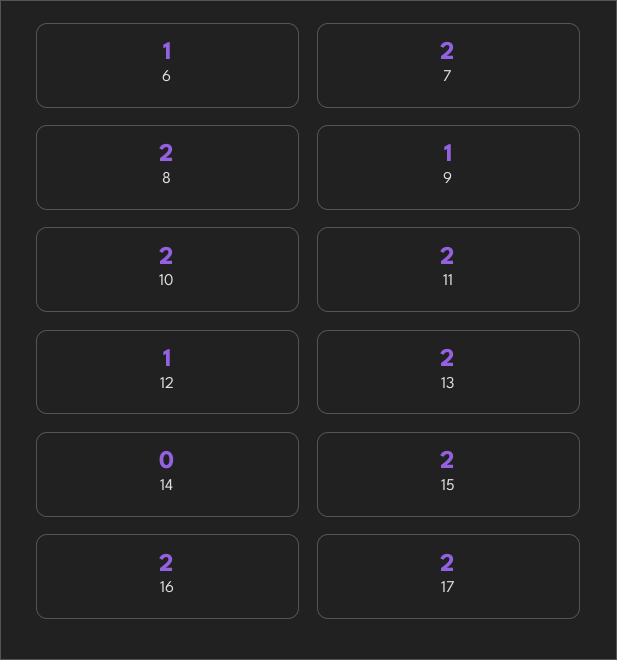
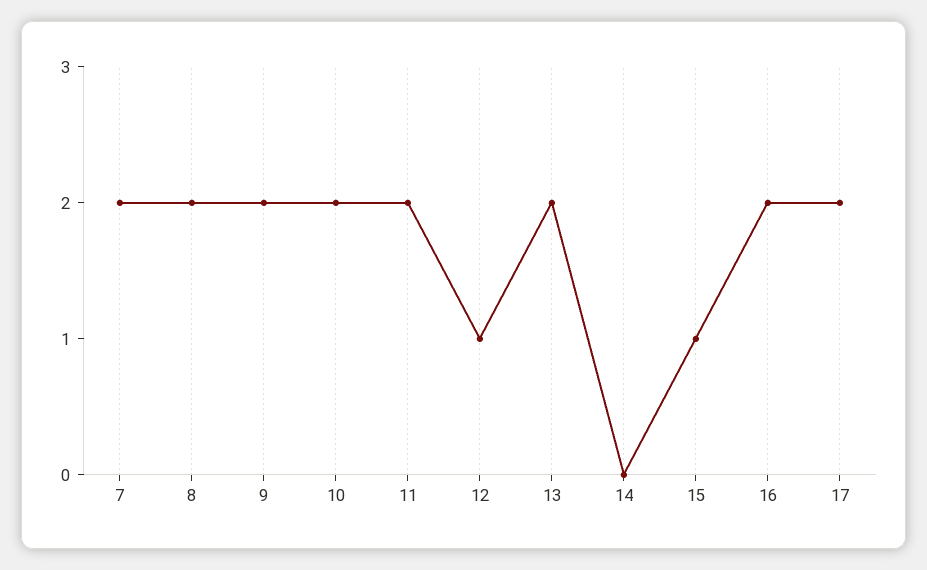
6: 1 -> none
9: 1 -> 2
15: 2 -> 1

